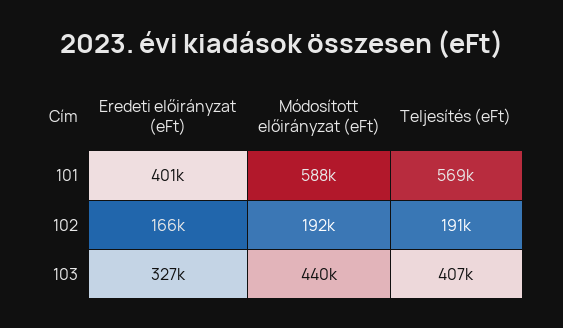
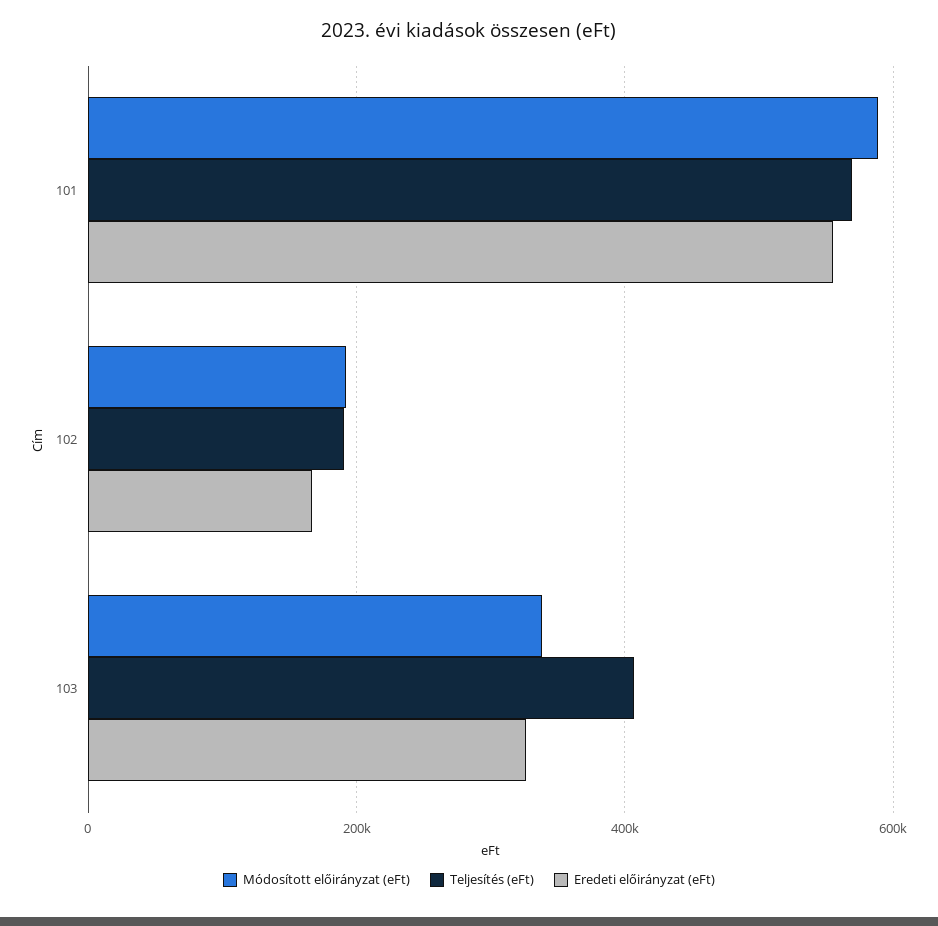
Eredeti előirányzat (eFt), 101: 401000 -> 560000
Módosított előirányzat (eFt), 103: 440000 -> 340000

